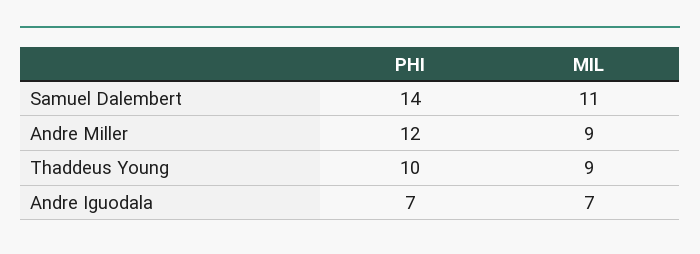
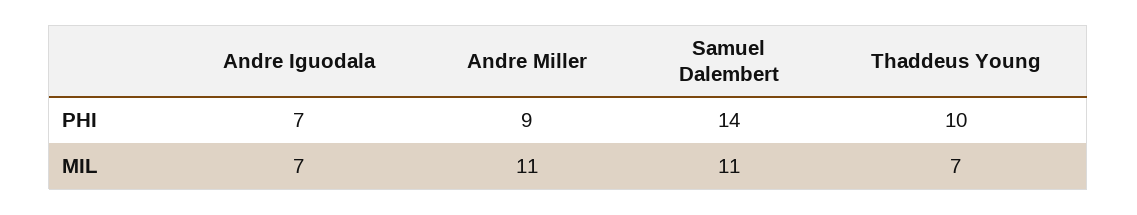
PHI, Andre Miller: 12 -> 9
MIL, Andre Miller: 9 -> 11
MIL, Thaddeus Young: 9 -> 7

